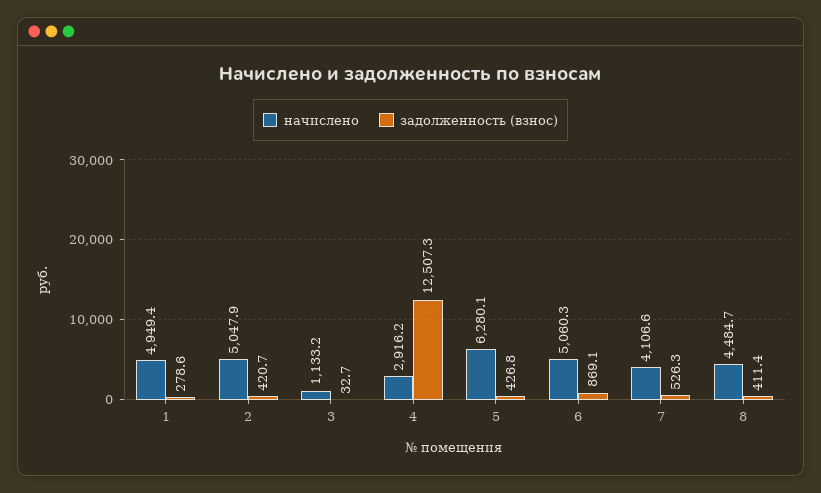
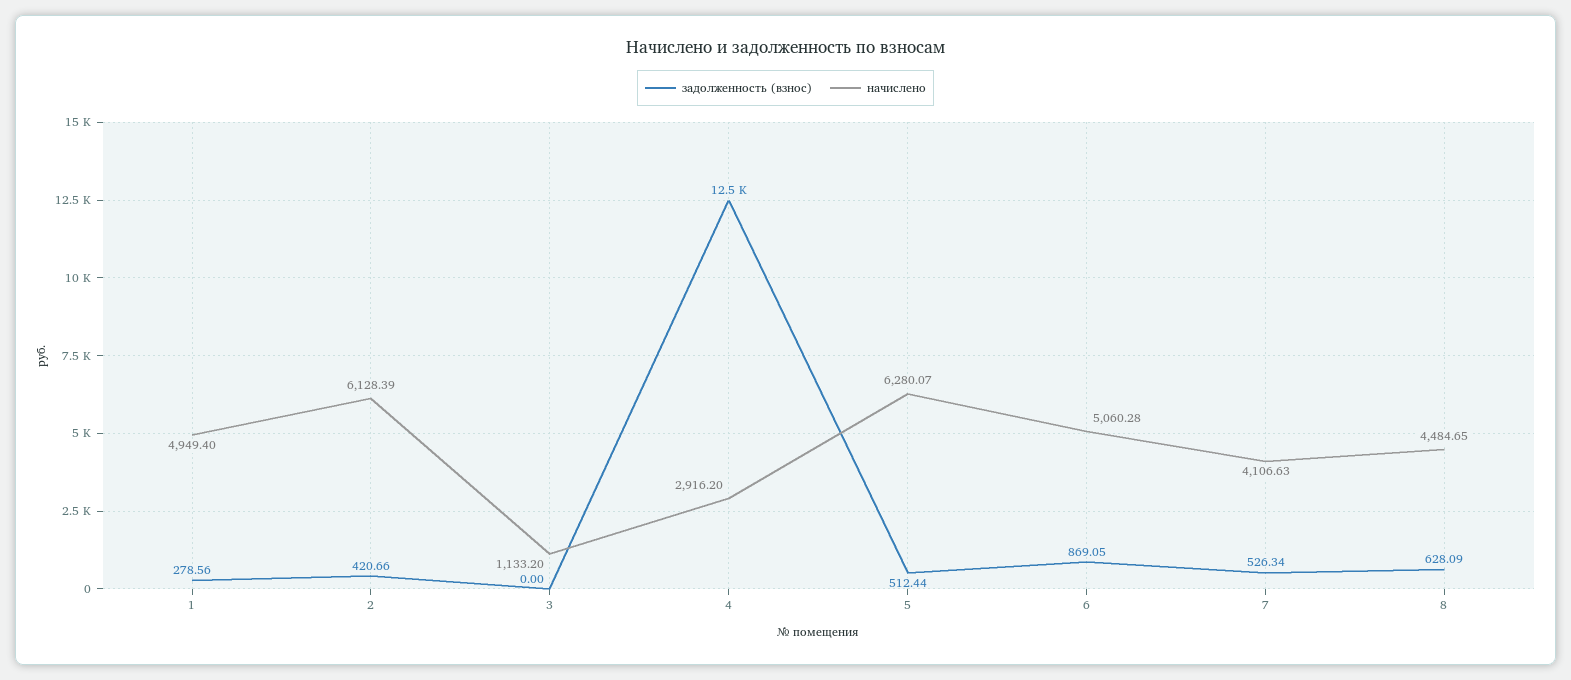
начислено, 2: 5047.9 -> 6128.39
задолженность (взнос), 3: 32.7 -> 0
задолженность (взнос), 5: 426.8 -> 512.44
задолженность (взнос), 8: 411.4 -> 628.09

